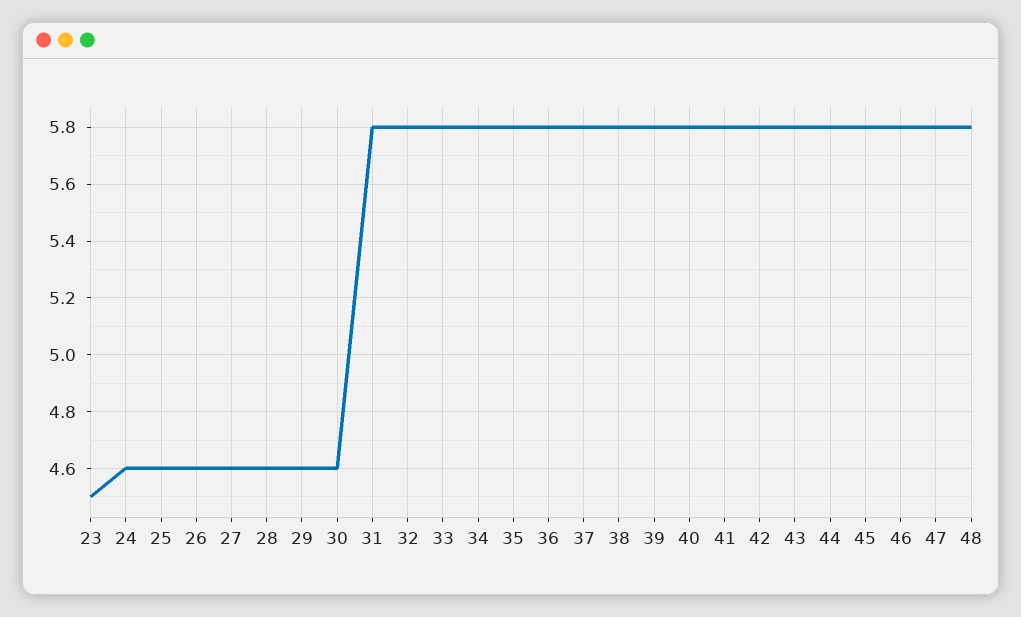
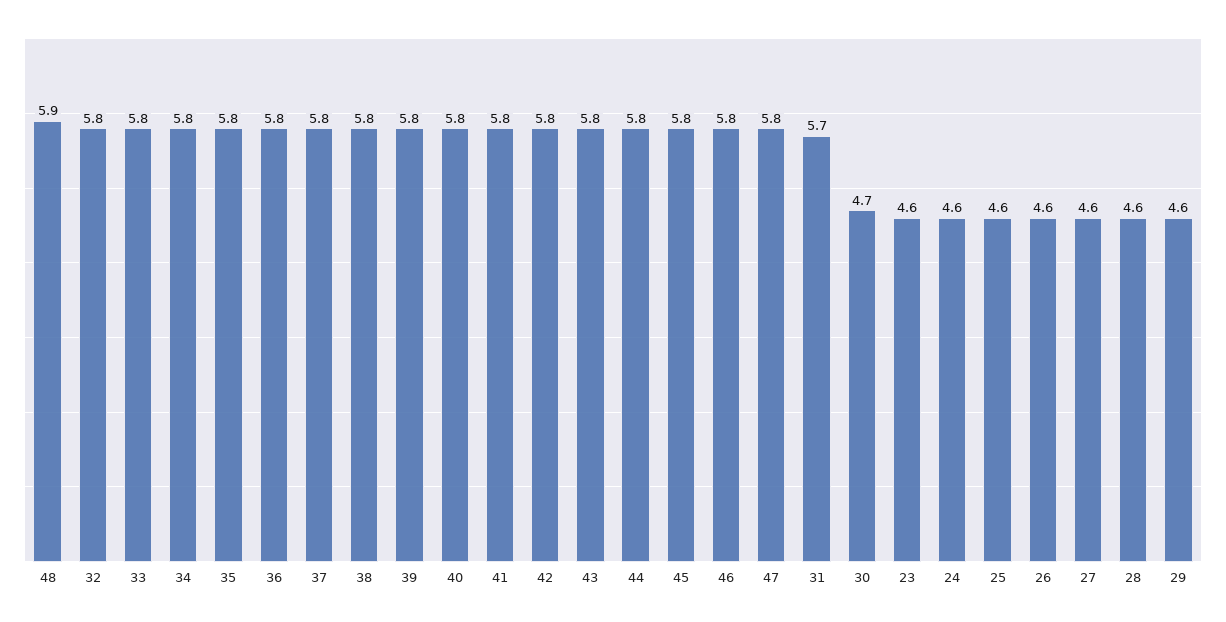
23: 4.5 -> 4.6
30: 4.6 -> 4.7
31: 5.8 -> 5.7
48: 5.8 -> 5.9

